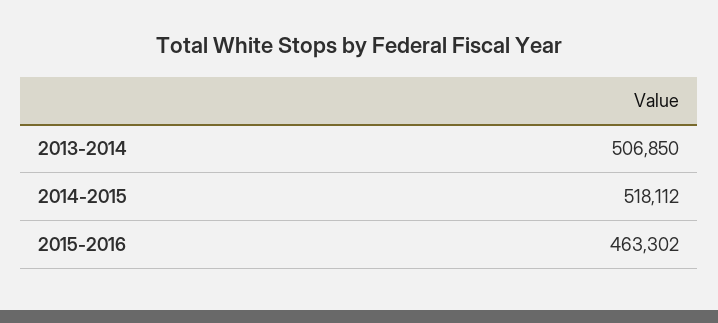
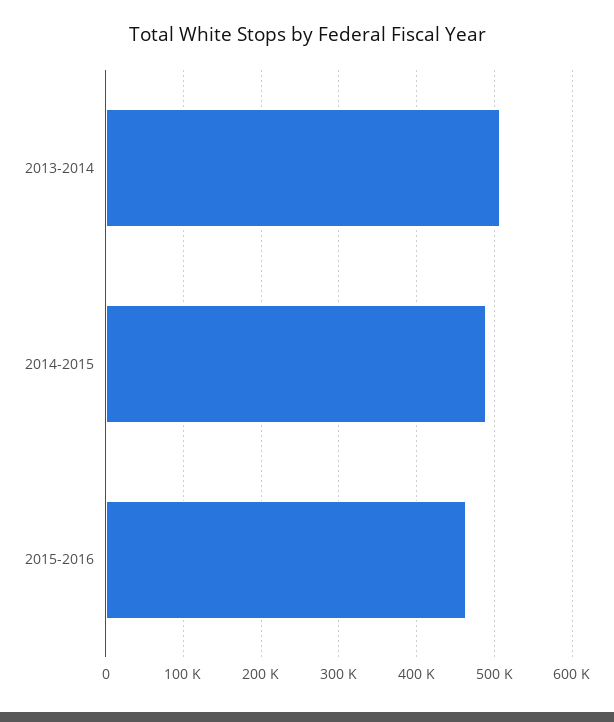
2014-2015: 518112 -> 490000

